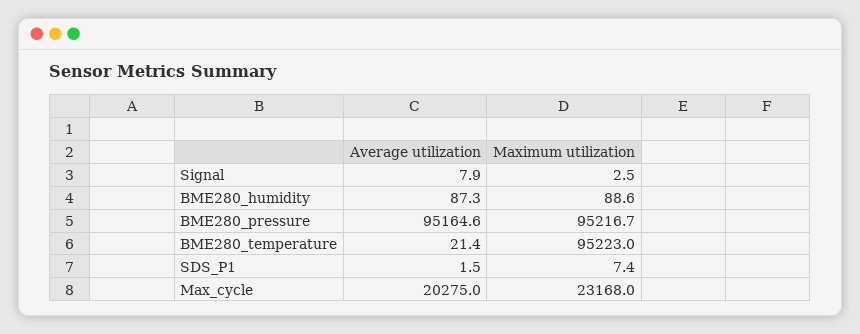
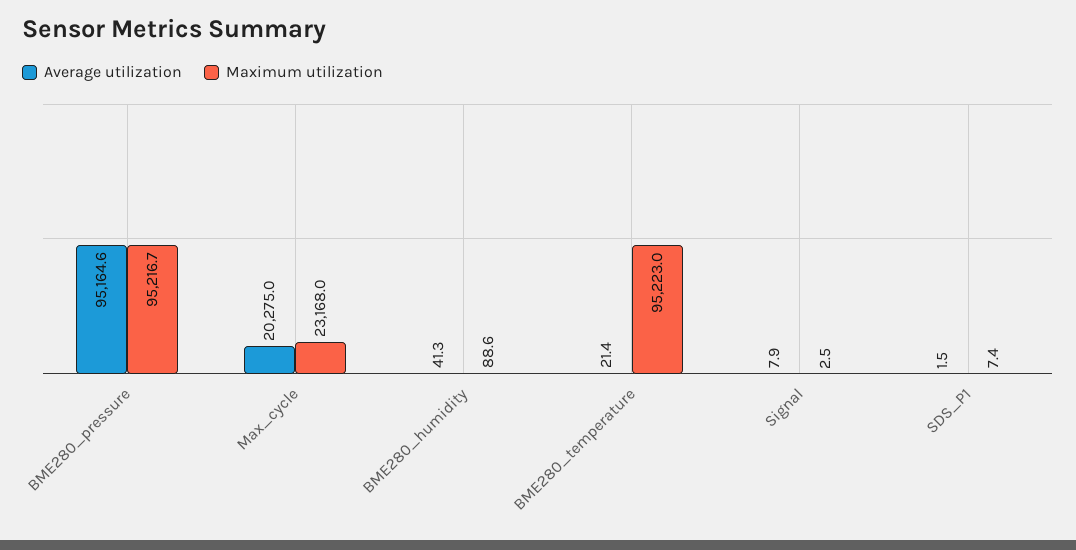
Average utilization, BME280_humidity: 87.3 -> 41.3

